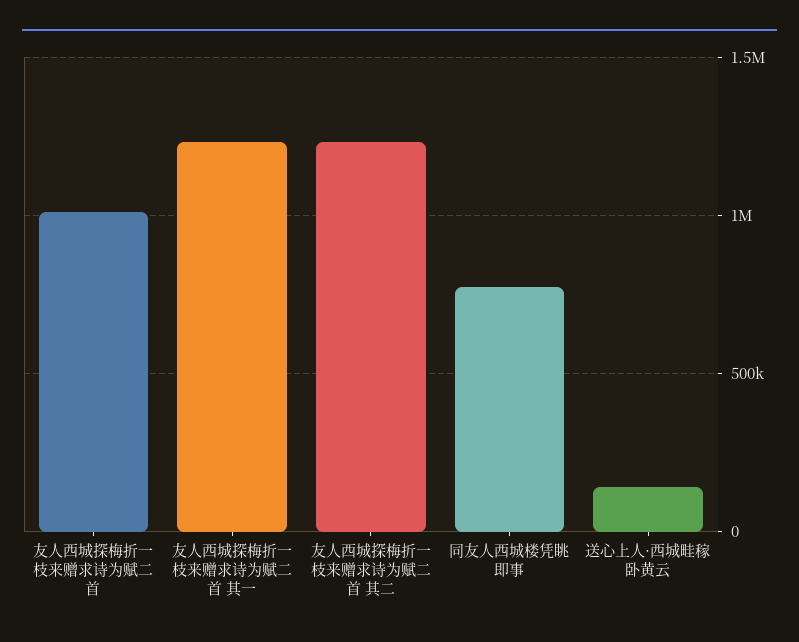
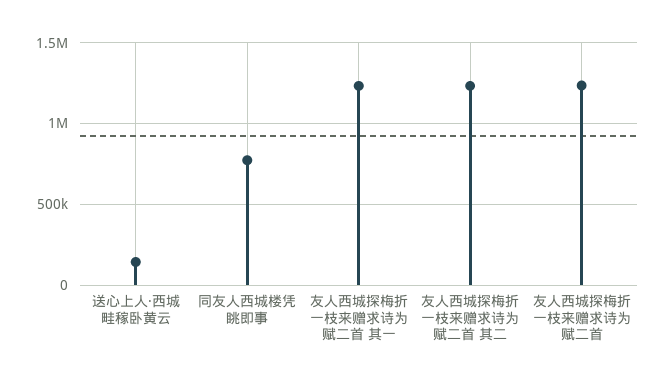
友人西城探梅折一枝来赠求诗为赋二首: 1000000 -> 1250000

